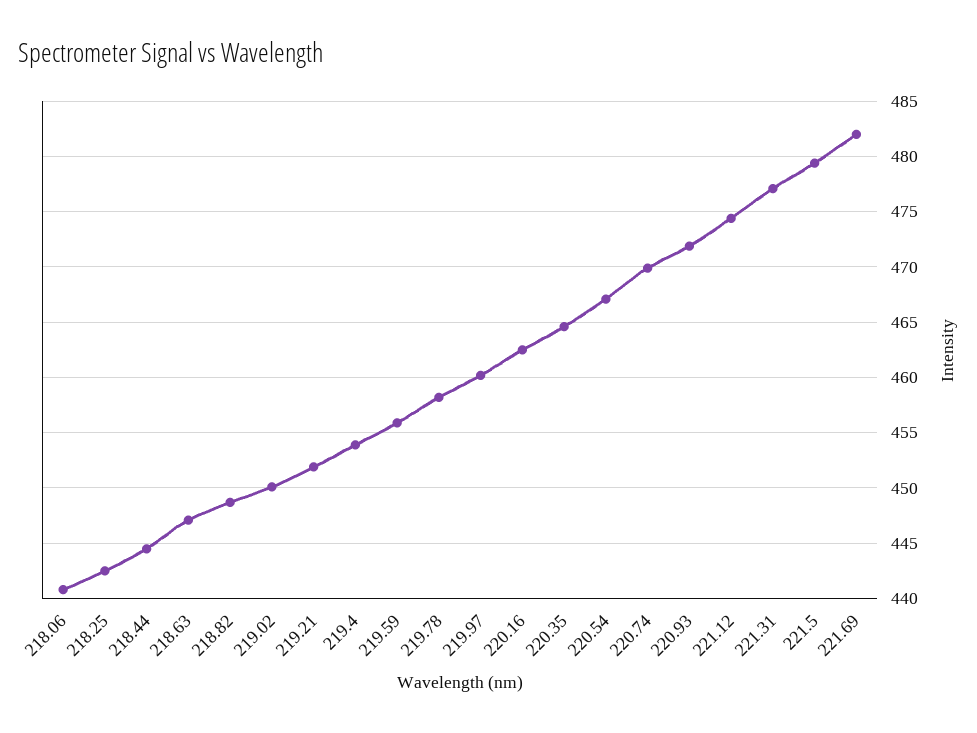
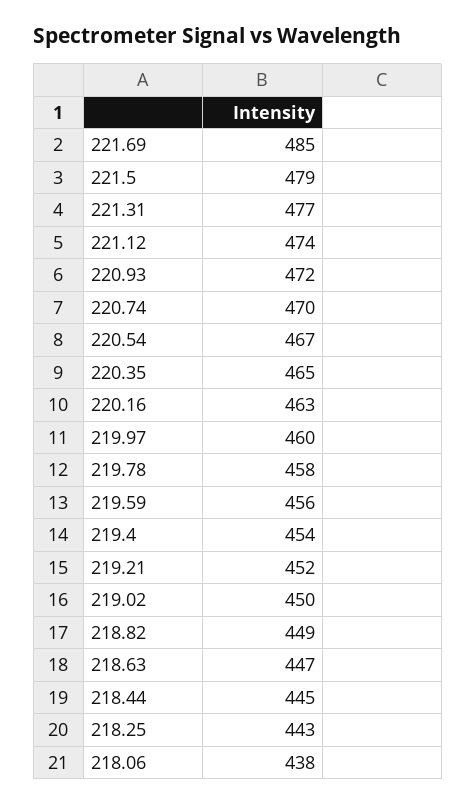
218.06: 441 -> 438
221.69: 482 -> 485

